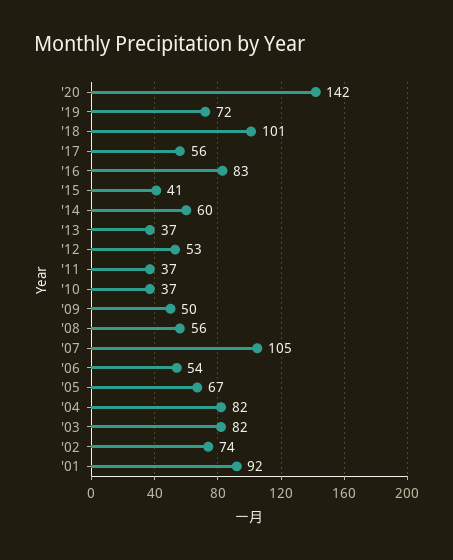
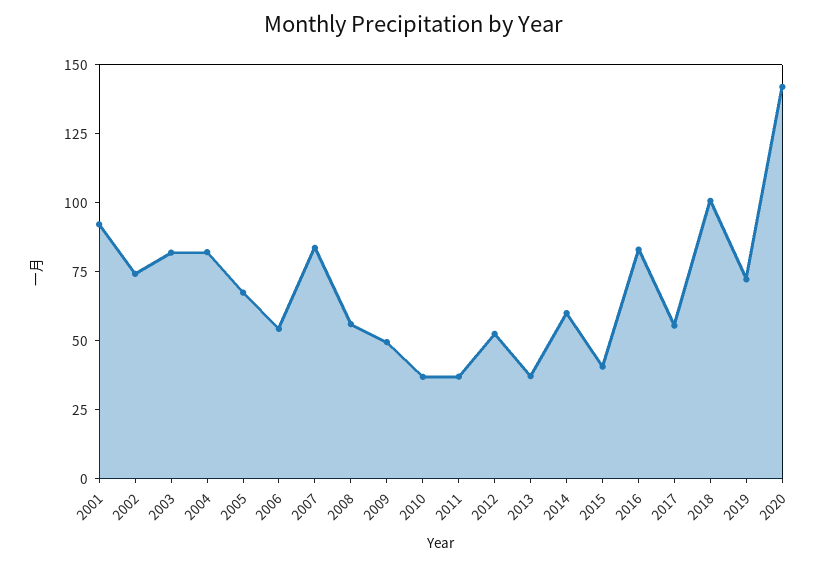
'07: 105 -> 85

